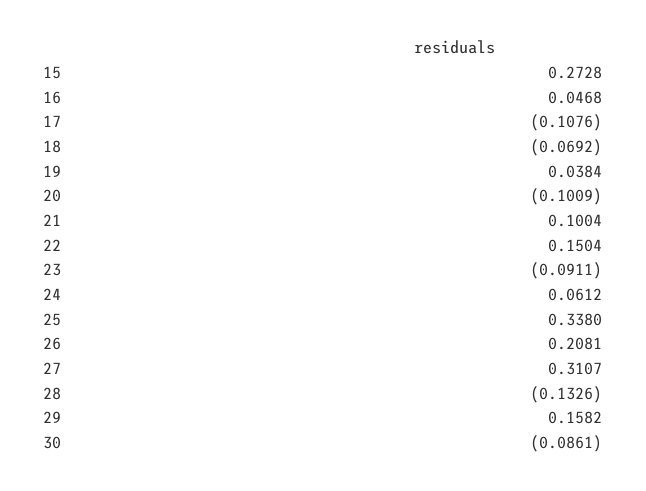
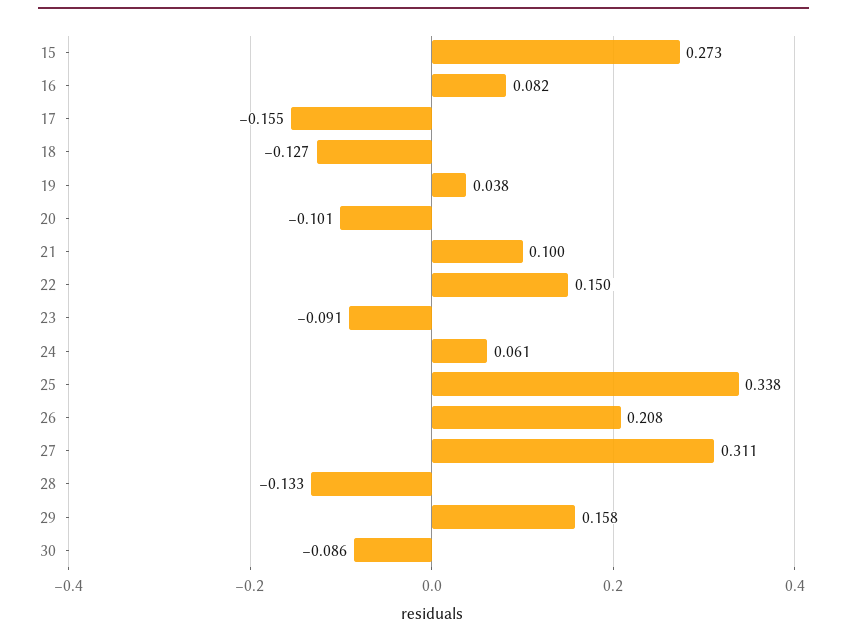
16: 0.0468 -> 0.082
17: -0.1076 -> -0.155
18: -0.0692 -> -0.127

